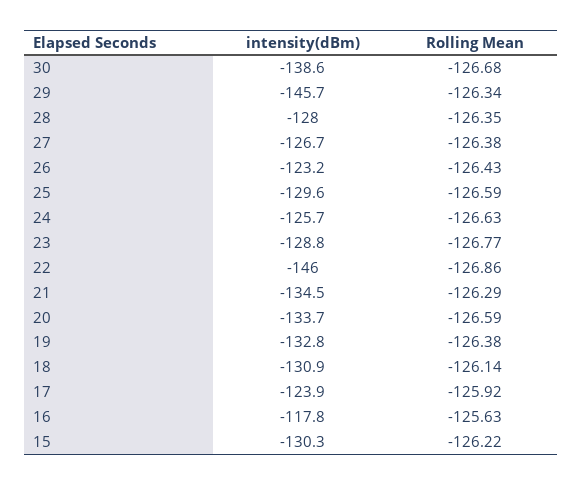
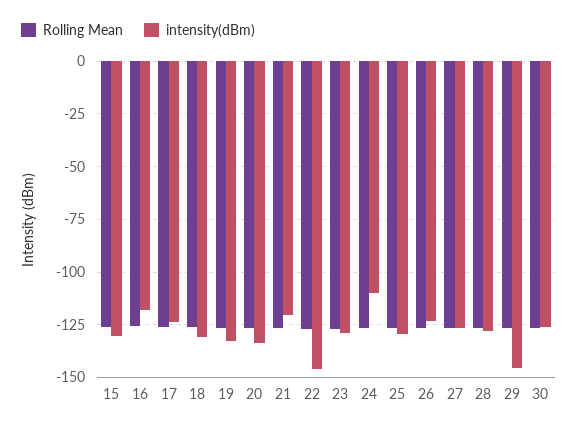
intensity(dBm), 30: -138.6 -> -125
intensity(dBm), 24: -125.7 -> -110
intensity(dBm), 21: -134.5 -> -120

